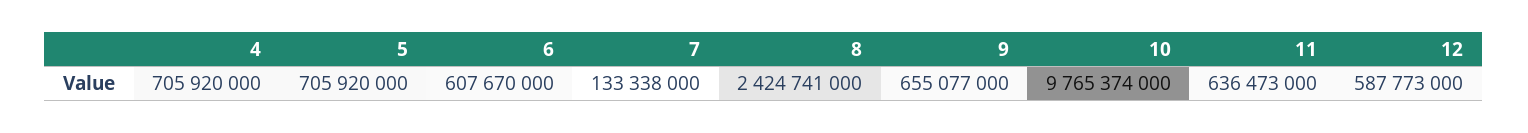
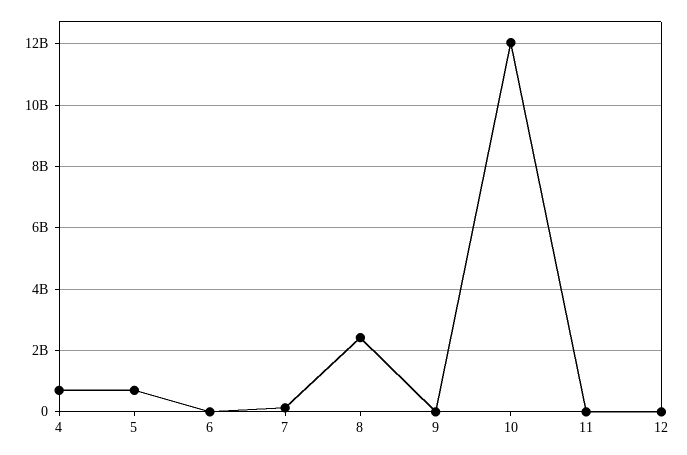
6: 607670000 -> 0
9: 655077000 -> 0
10: 9765374000 -> 12000000000
11: 636473000 -> 0
12: 587773000 -> 0

